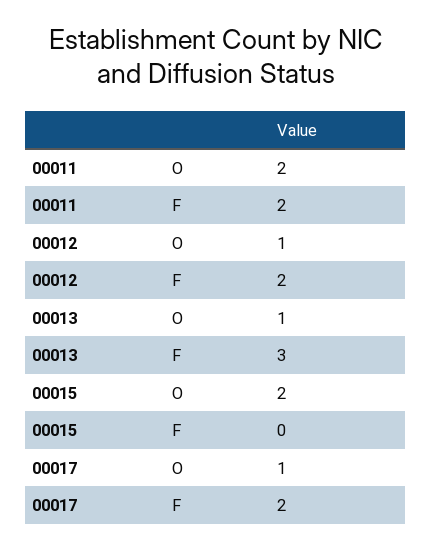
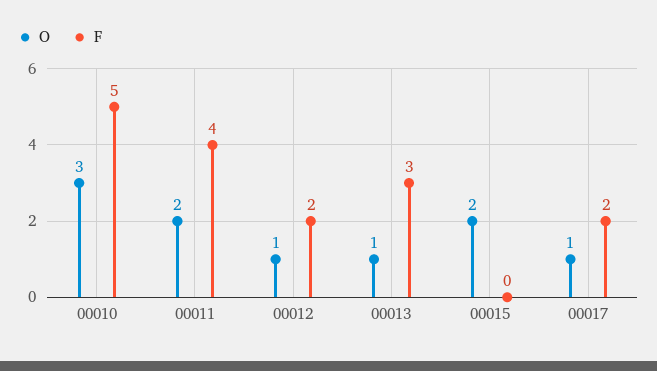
F, 00011: 2 -> 4
O, 00010: none -> 3
F, 00010: none -> 5

